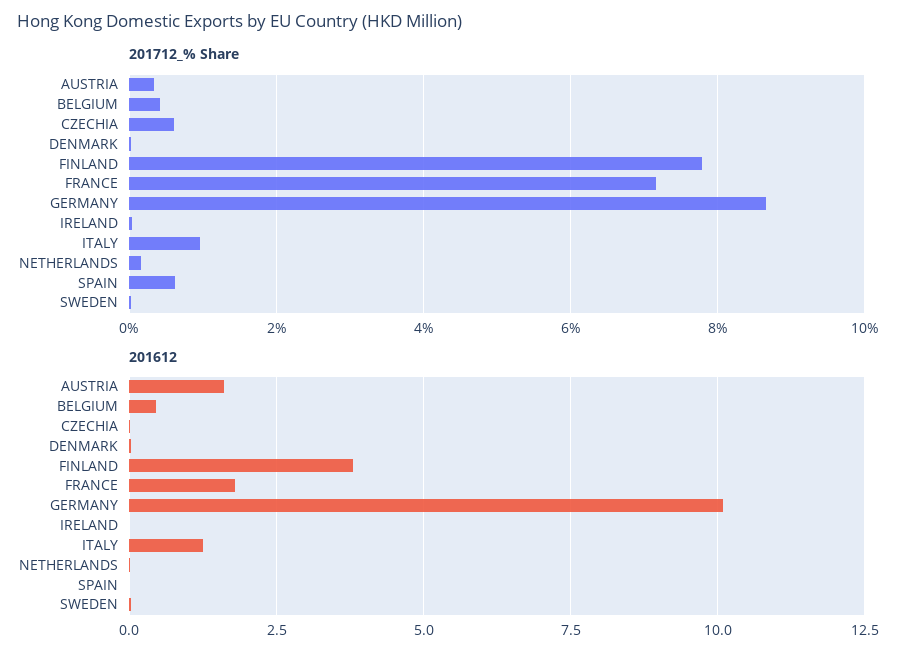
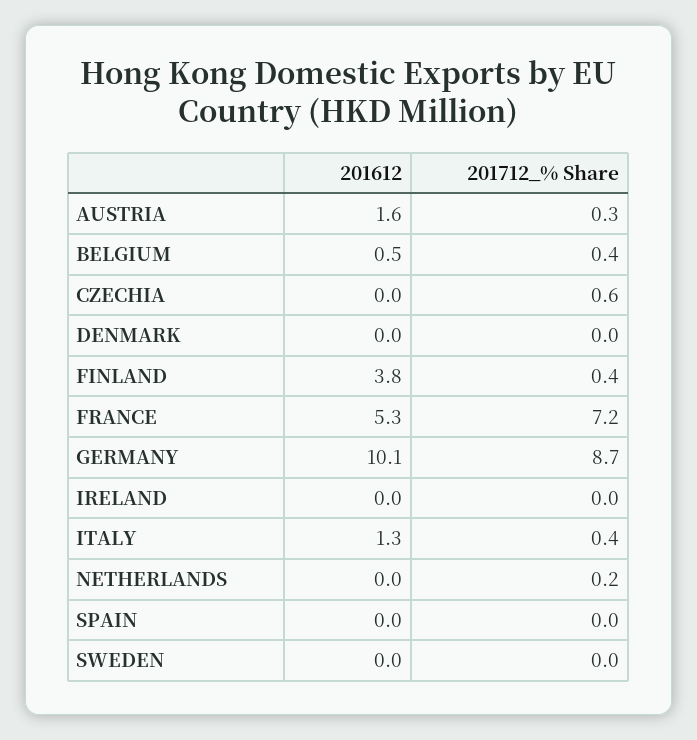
201712_% Share, FINLAND: 7.8 -> 0.4
201712_% Share, ITALY: 1 -> 0.4
201712_% Share, SPAIN: 0.6 -> 0
201612, FRANCE: 1.75 -> 5.3

